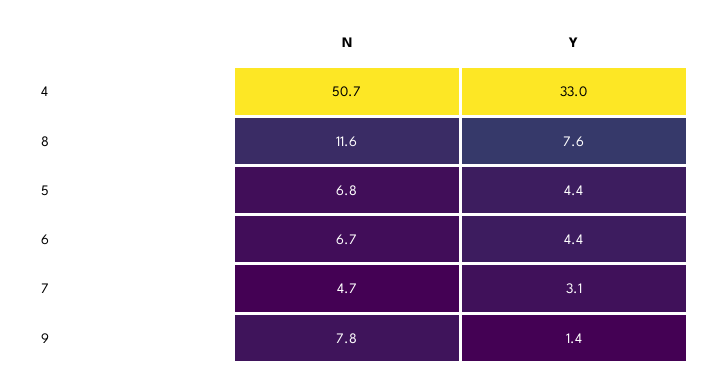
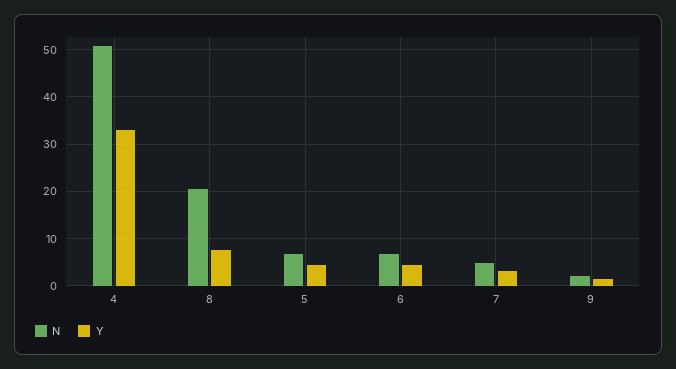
N, 8: 11.6 -> 20
N, 9: 7.8 -> 2

